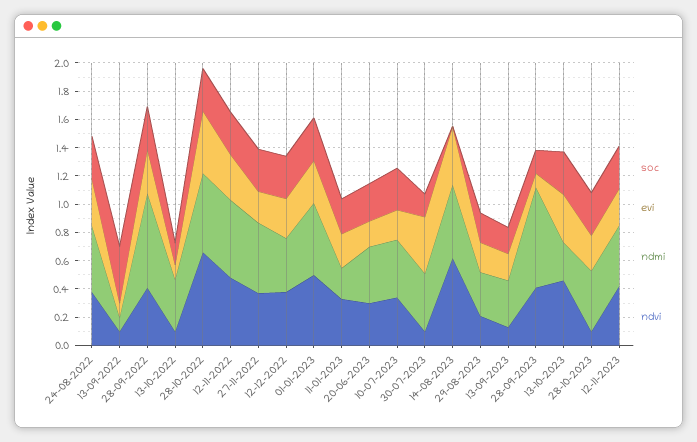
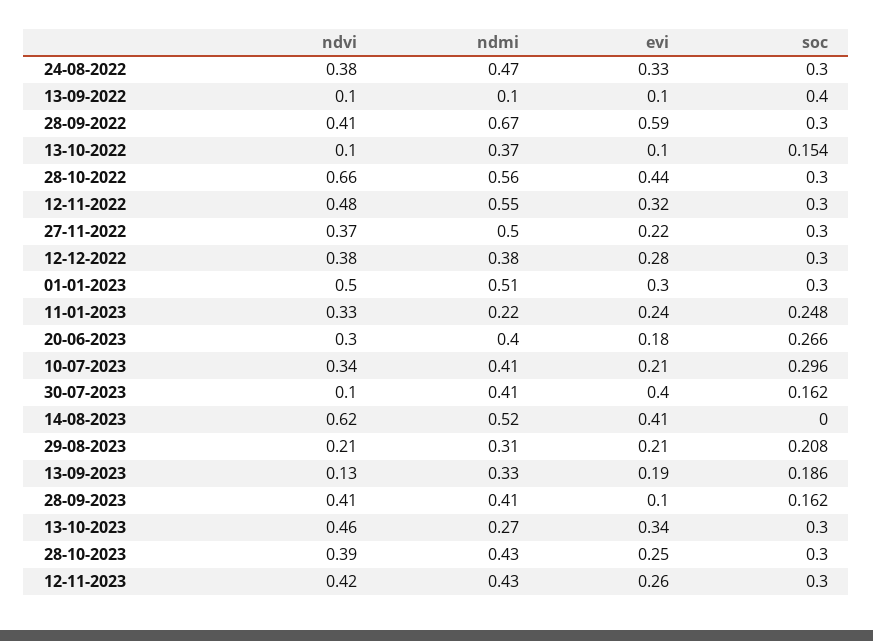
evi, 28-09-2022: 0.3 -> 0.59
ndmi, 28-09-2023: 0.7 -> 0.41
ndvi, 28-10-2023: 0.1 -> 0.39

